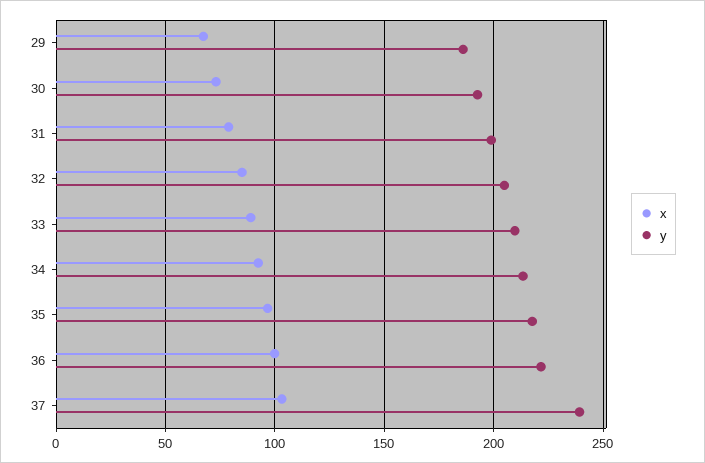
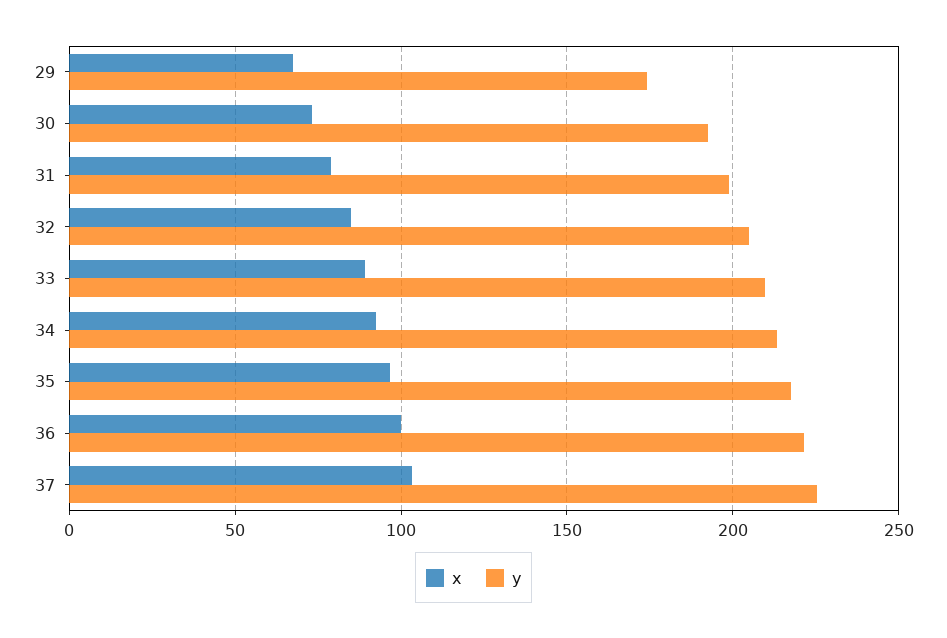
y, 29: 185 -> 175
y, 37: 240 -> 225

